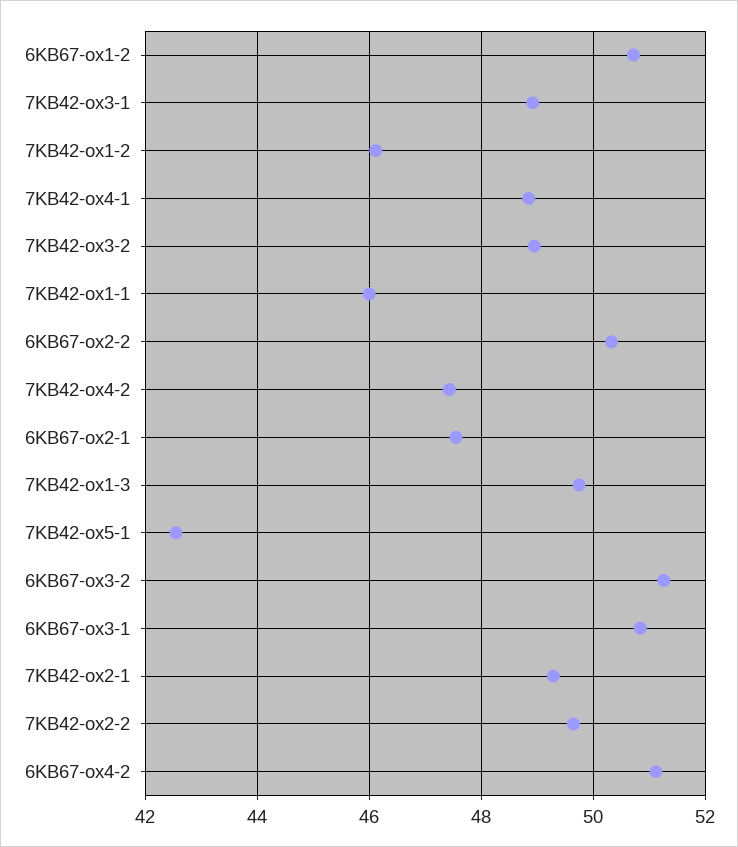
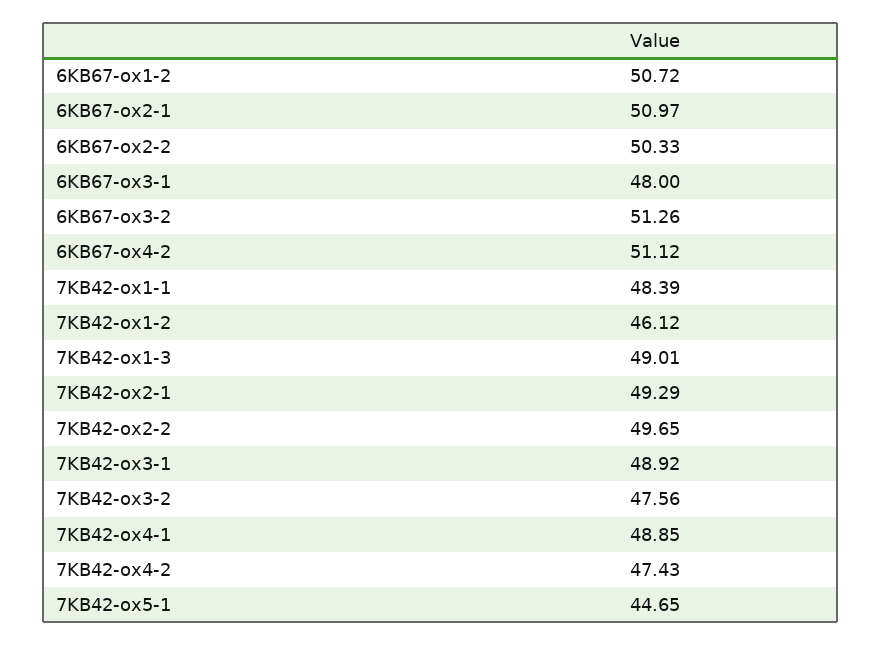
7KB42-ox3-2: 49 -> 47.56
7KB42-ox1-1: 46 -> 48.39
6KB67-ox2-1: 47.6 -> 50.97
7KB42-ox1-3: 49.8 -> 49.01
7KB42-ox5-1: 42.6 -> 44.65
6KB67-ox3-1: 50.8 -> 48

